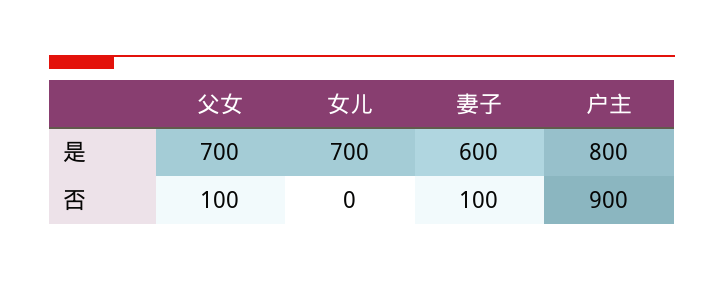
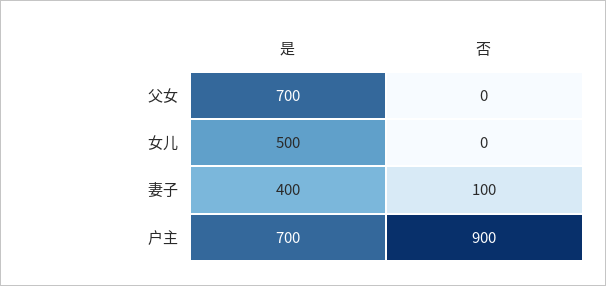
女儿, 是: 700 -> 500
妻子, 是: 600 -> 400
户主, 是: 800 -> 700
父女, 否: 100 -> 0

